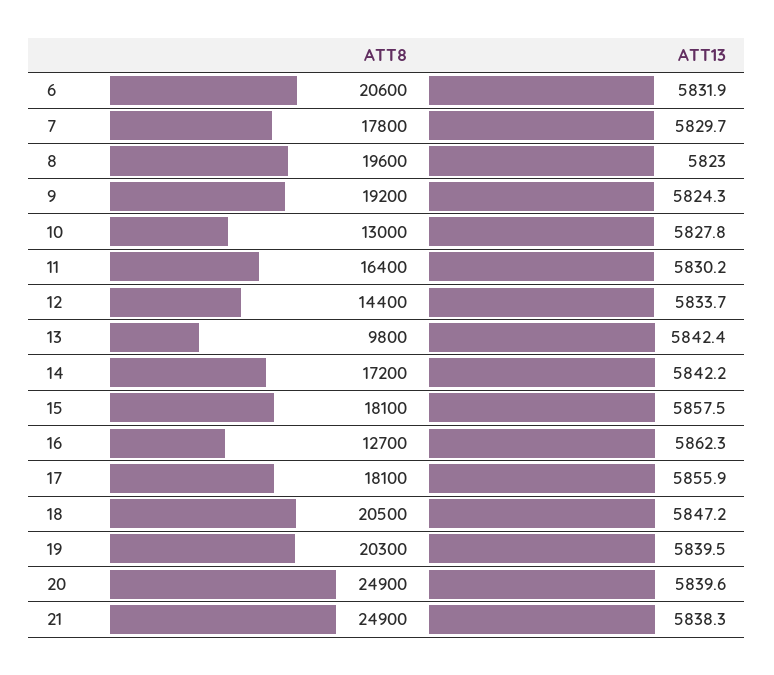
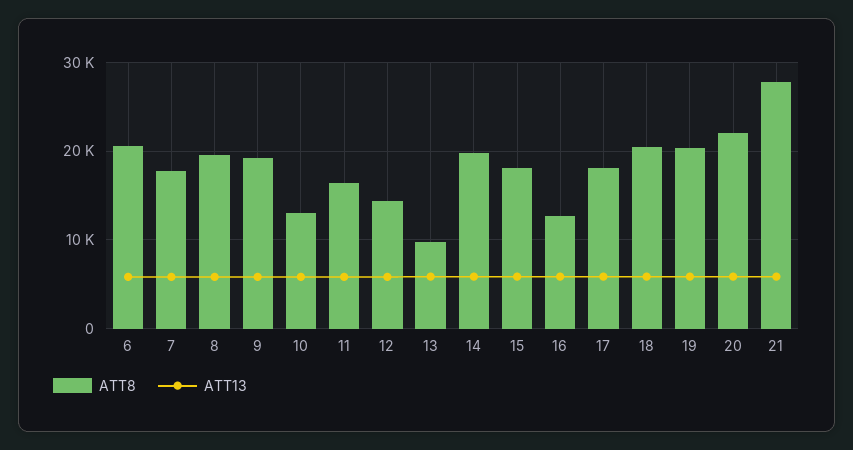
ATT8, 14: 17200 -> 20000
ATT8, 20: 24900 -> 22000
ATT8, 21: 24900 -> 28000

